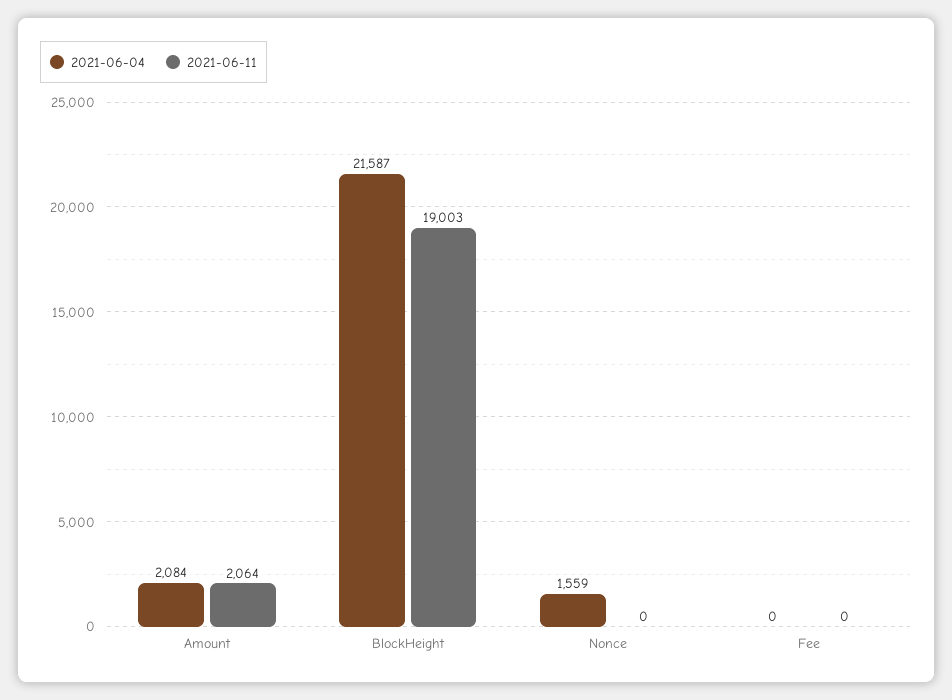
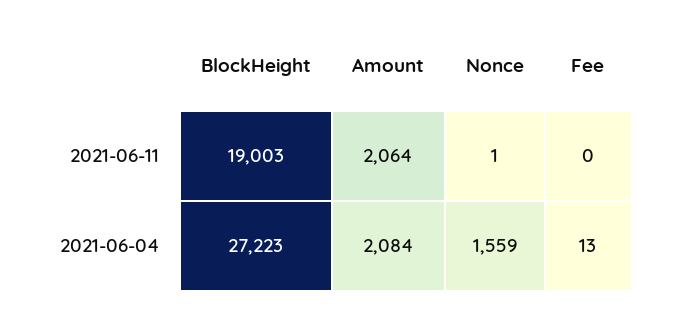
2021-06-04, BlockHeight: 21587 -> 27223
2021-06-11, Nonce: 0 -> 1
2021-06-04, Fee: 0 -> 13

